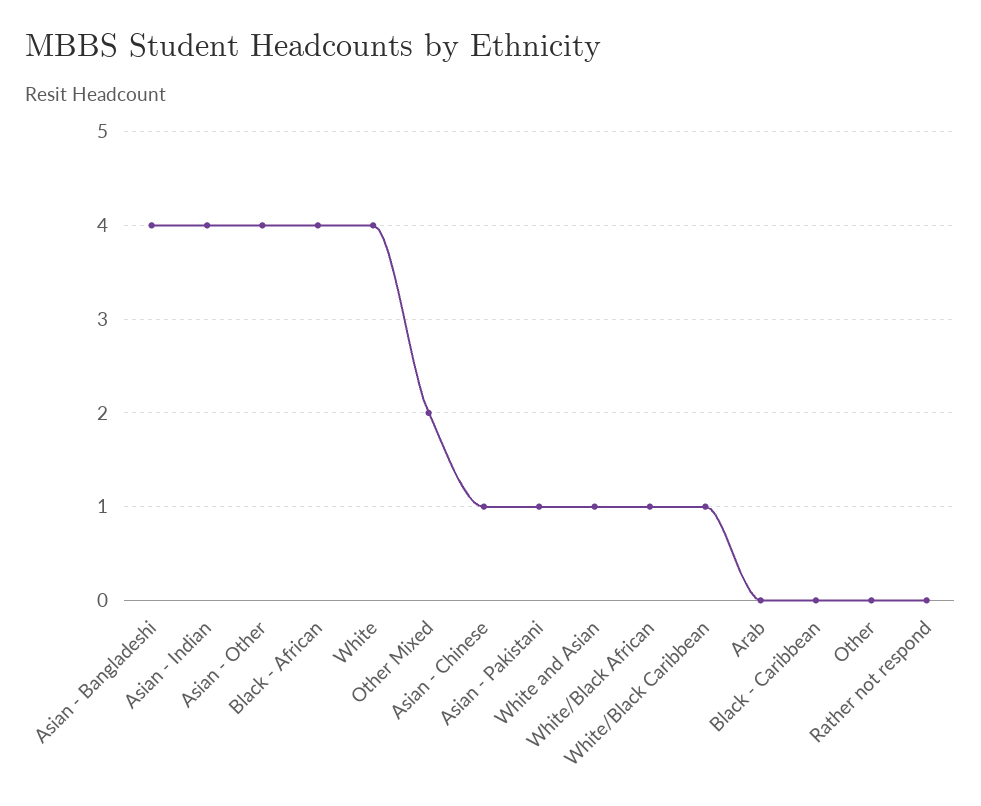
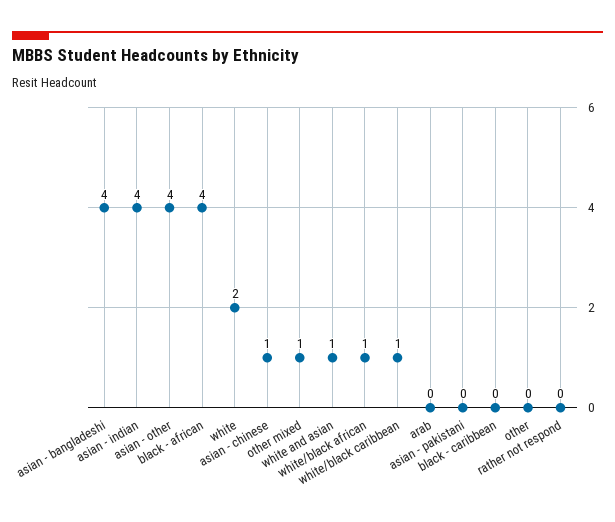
White: 4 -> 2
Other Mixed: 2 -> 1
Asian - Pakistani: 1 -> 0

